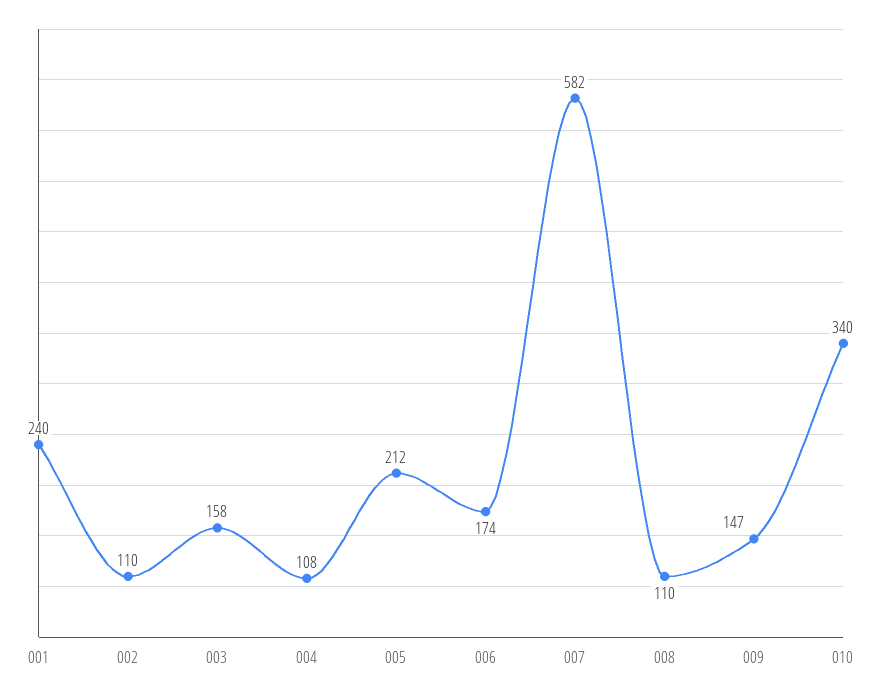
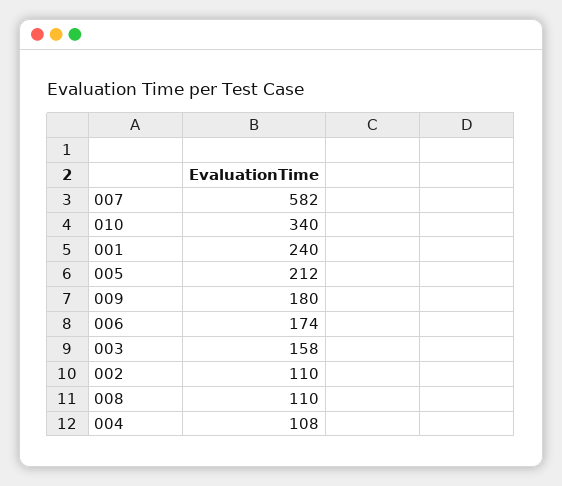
009: 147 -> 180

